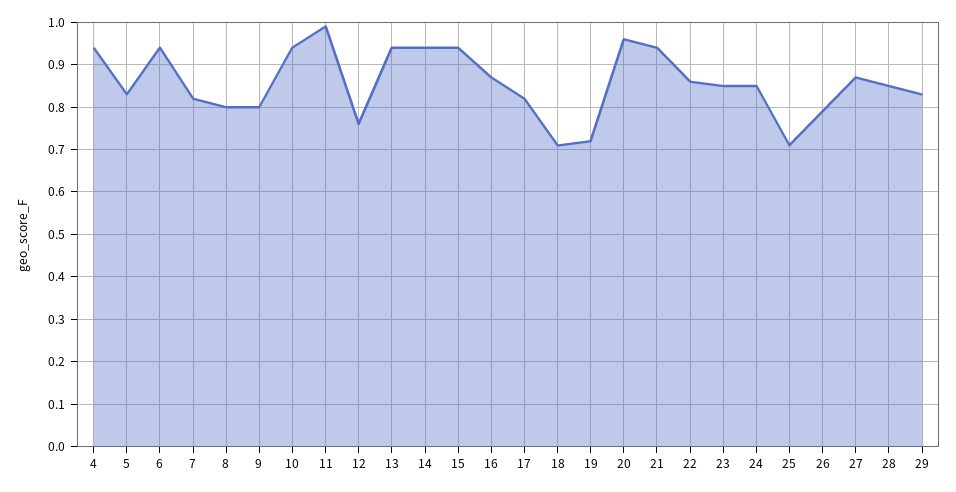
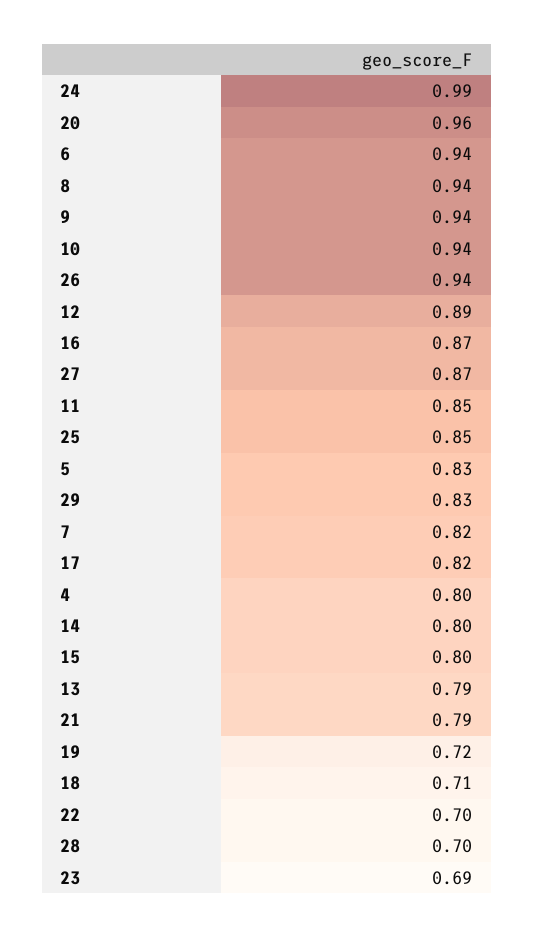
4: 0.95 -> 0.8
8: 0.8 -> 0.94
9: 0.8 -> 0.94
11: 1 -> 0.85
12: 0.75 -> 0.89
13: 0.95 -> 0.79
14: 0.95 -> 0.8
15: 0.95 -> 0.8
21: 0.95 -> 0.79
22: 0.85 -> 0.7
23: 0.85 -> 0.69
24: 0.85 -> 0.99
25: 0.7 -> 0.85
26: 0.8 -> 0.94
28: 0.85 -> 0.7

